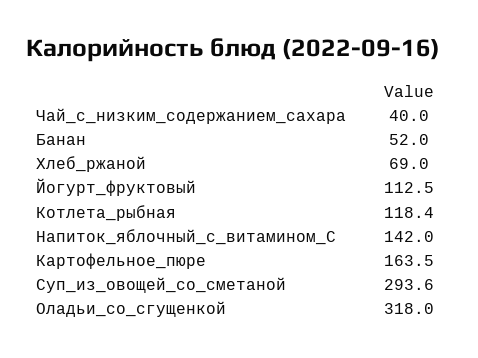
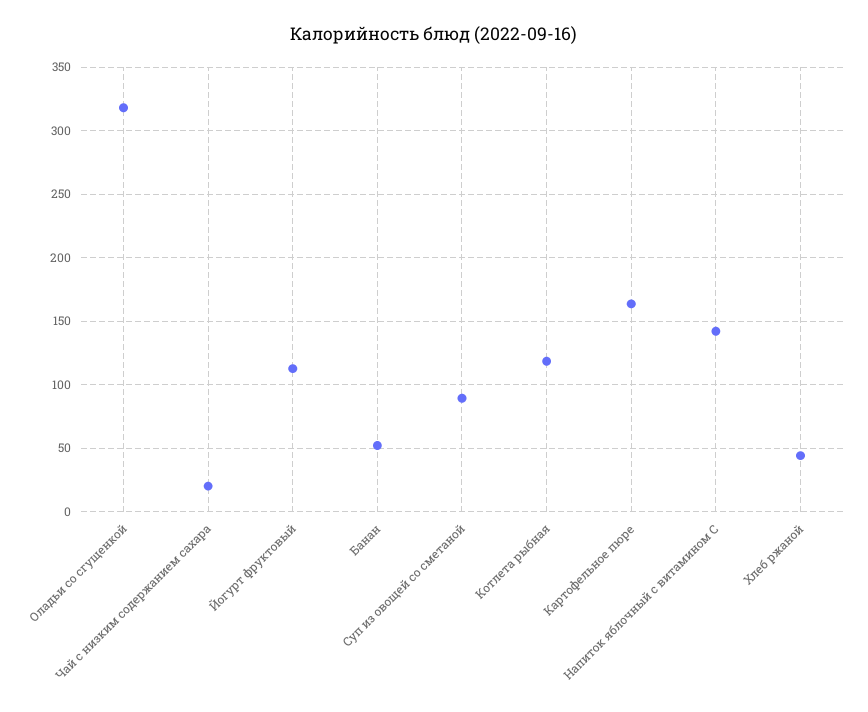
Чай_с_низким_содержанием_сахара: 40 -> 20
Хлеб_ржаной: 69 -> 45
Суп_из_овощей_со_сметаной: 293.6 -> 90

